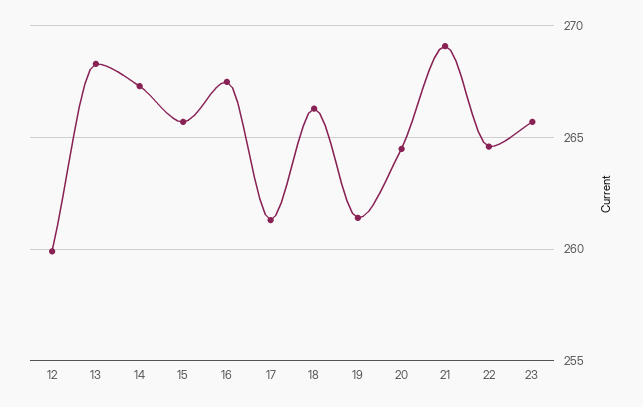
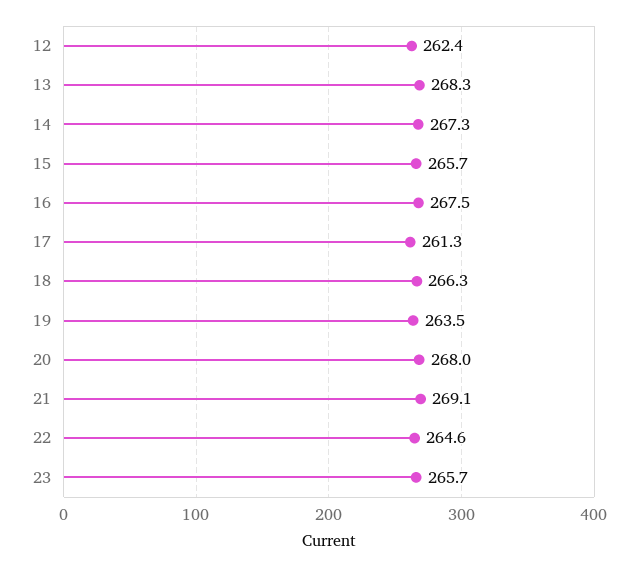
12: 260 -> 262.4
19: 261.5 -> 263.5
20: 264.5 -> 268

